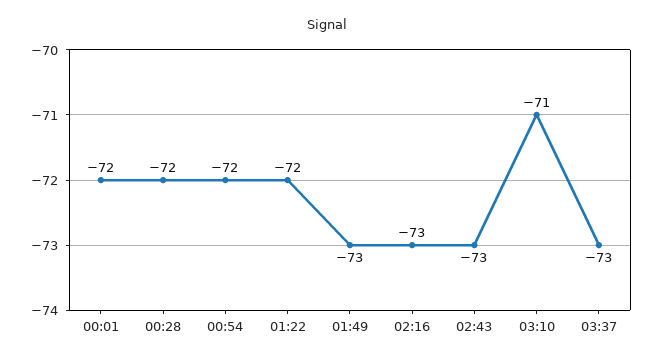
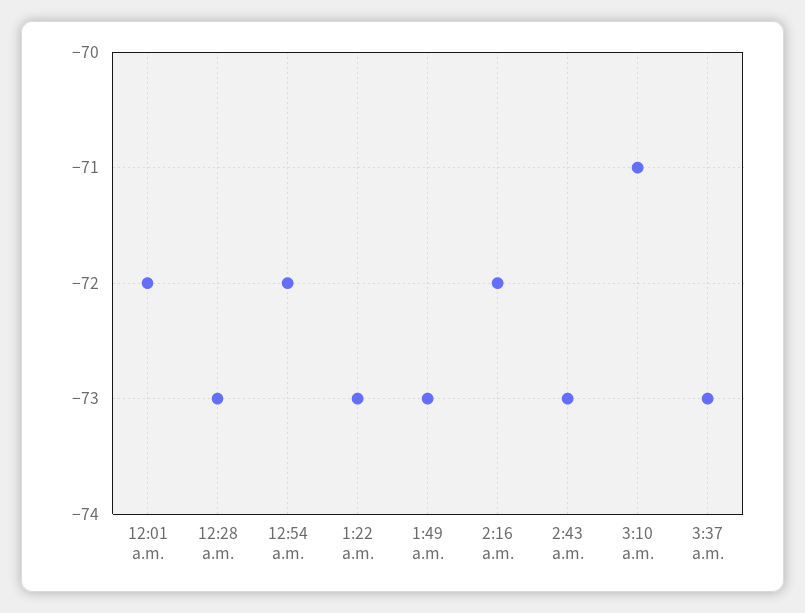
00:28: -72 -> -73
01:22: -72 -> -73
02:16: -73 -> -72

